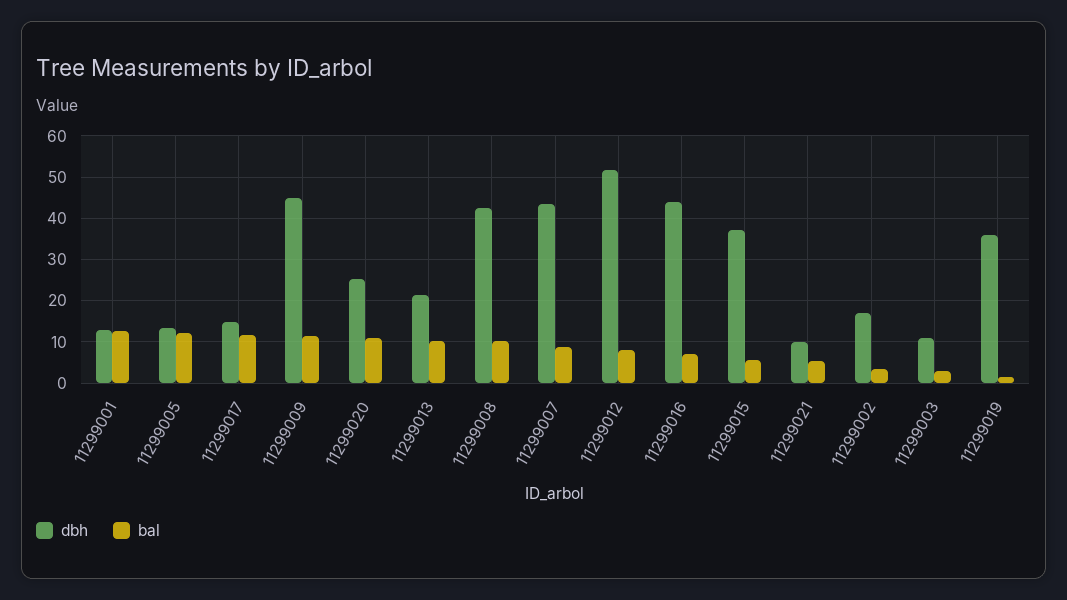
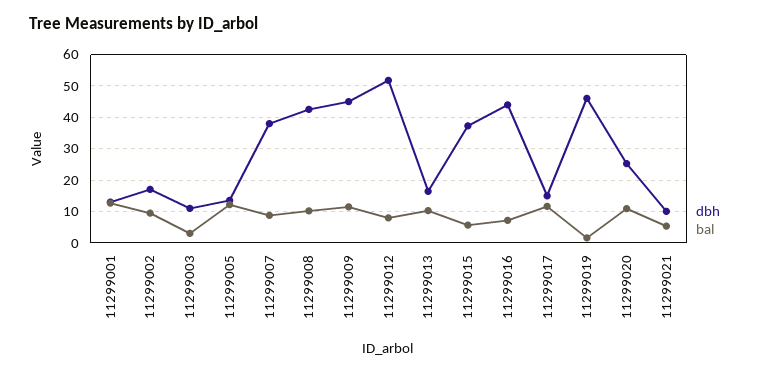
dbh, 11299013: 22 -> 16
dbh, 11299007: 44 -> 38
bal, 11299002: 4 -> 10
dbh, 11299019: 36 -> 46

